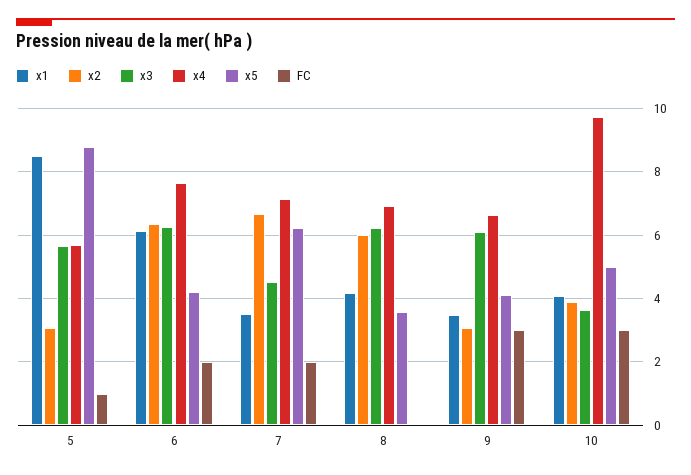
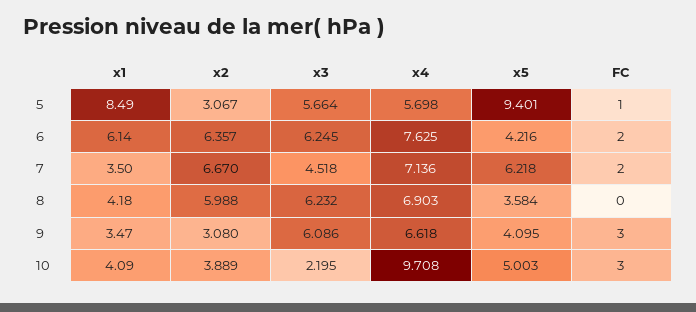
x5, 5: 8.8 -> 9.401
x3, 10: 3.6 -> 2.195

